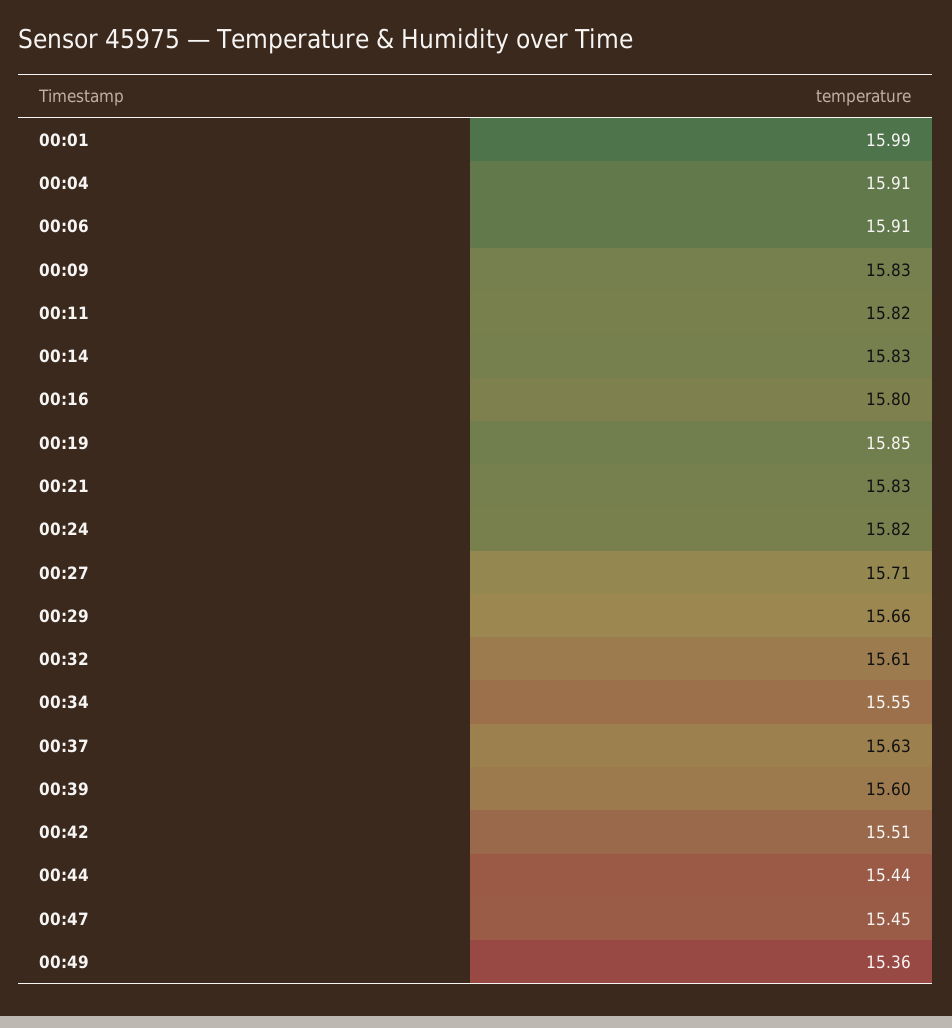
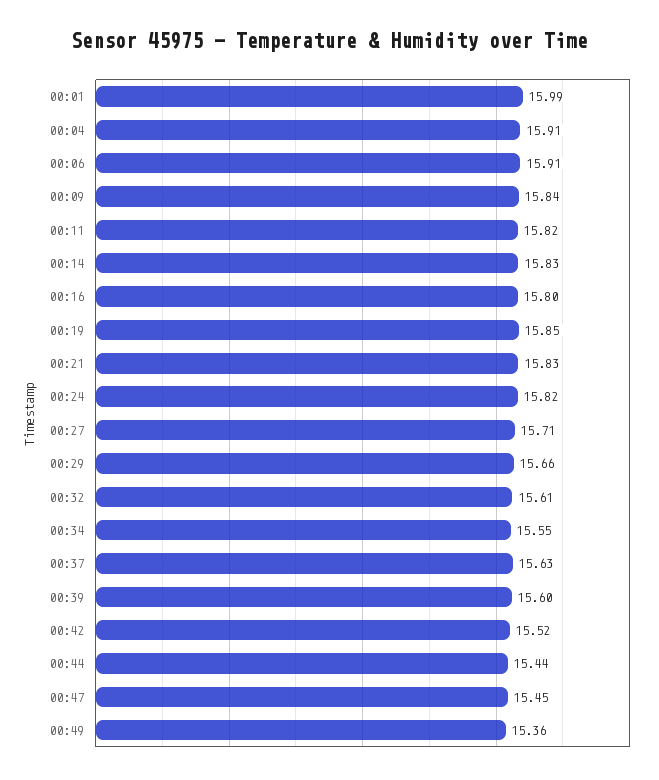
00:09: 15.83 -> 15.84
00:42: 15.51 -> 15.52

